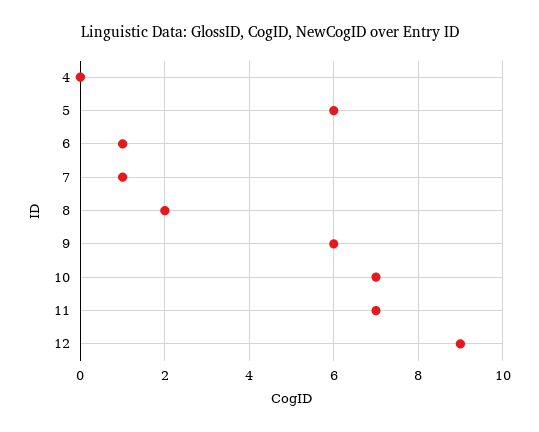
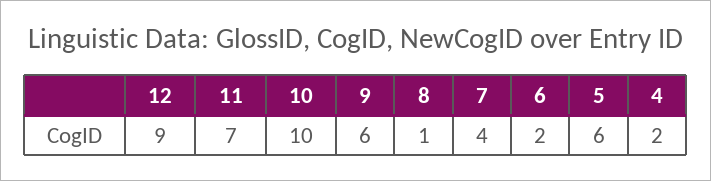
4: 0 -> 2
6: 1 -> 2
7: 1 -> 4
8: 2 -> 1
10: 7 -> 10

